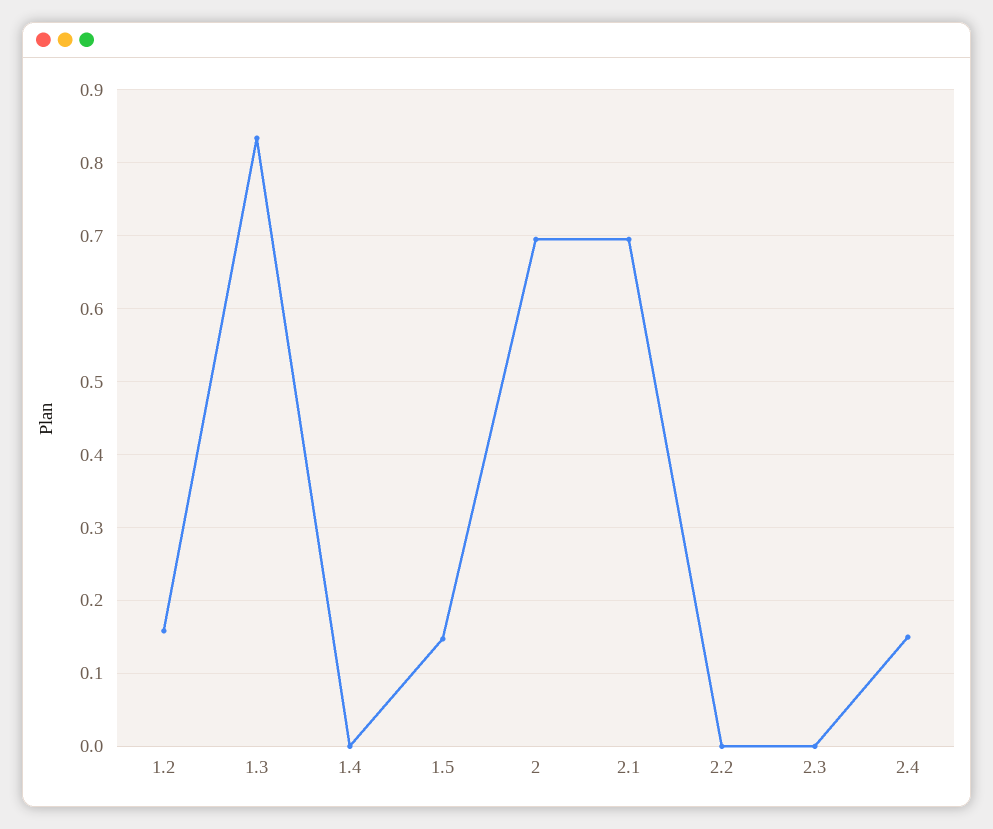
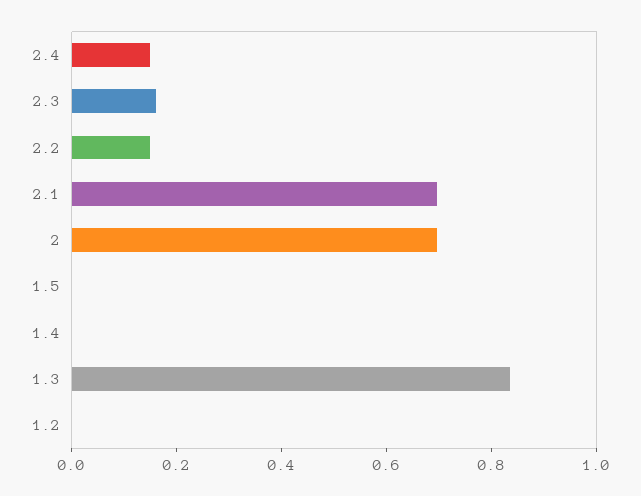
1.2: 0.16 -> 0
1.5: 0.15 -> 0
2.2: 0 -> 0.15
2.3: 0 -> 0.15

